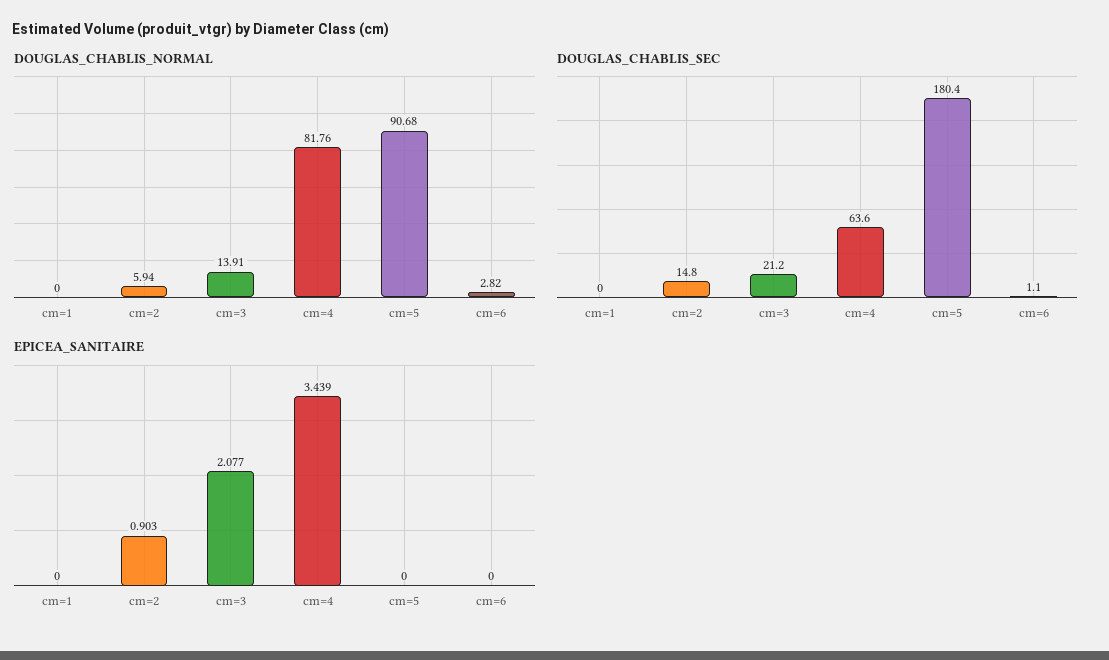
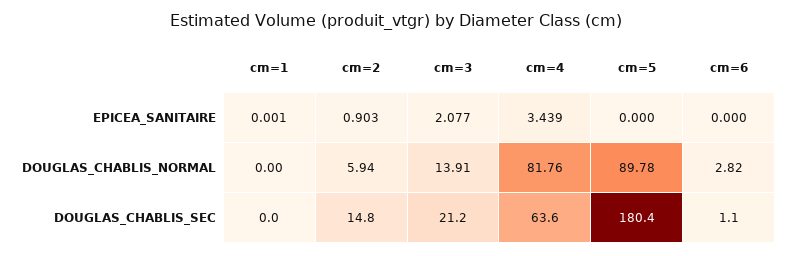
DOUGLAS_CHABLIS_NORMAL, cm=5: 90.68 -> 89.78
EPICEA_SANITAIRE, cm=1: 0 -> 0.001

